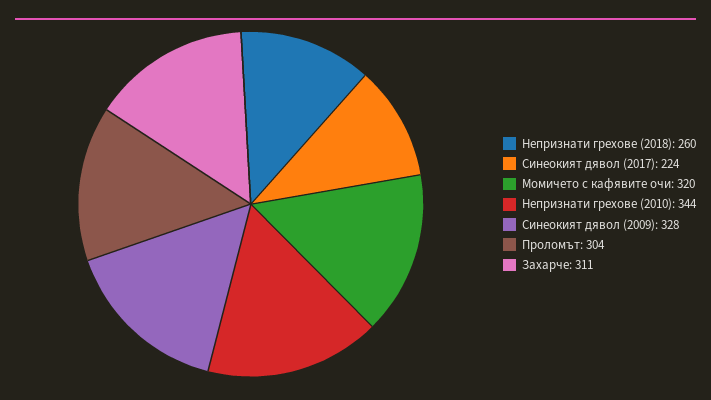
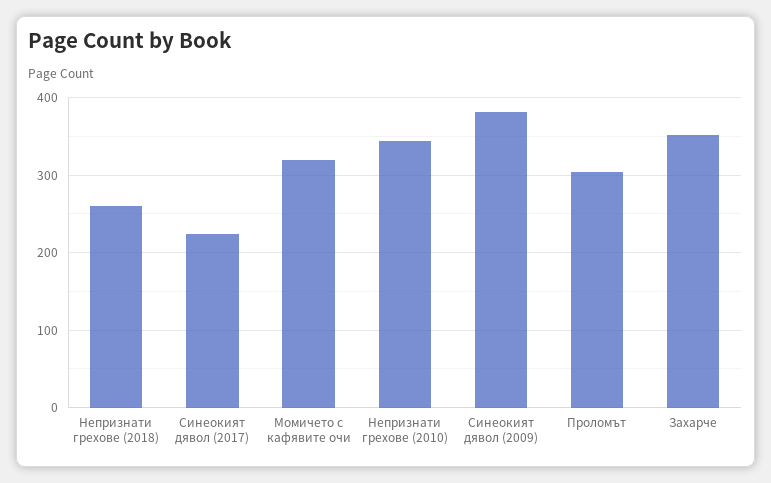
Синеокият дявол (2009): 328 -> 380
Захарче: 311 -> 350

